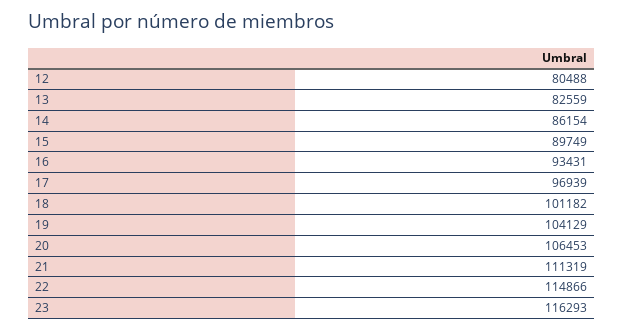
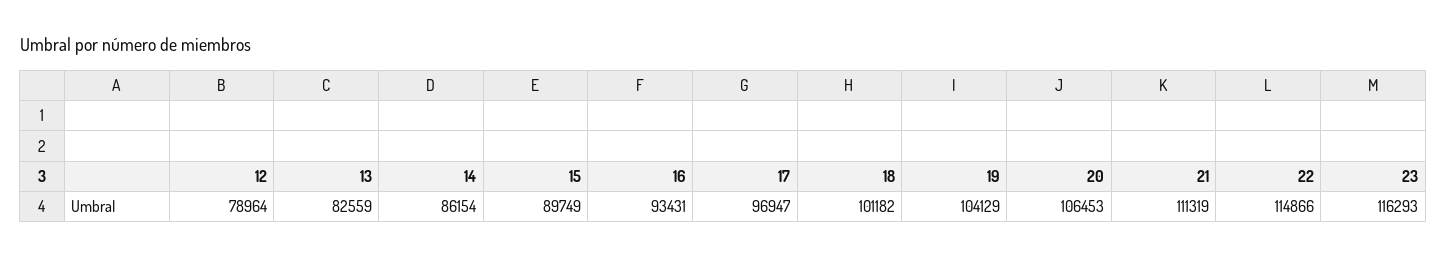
12: 80488 -> 78964
17: 96939 -> 96947

